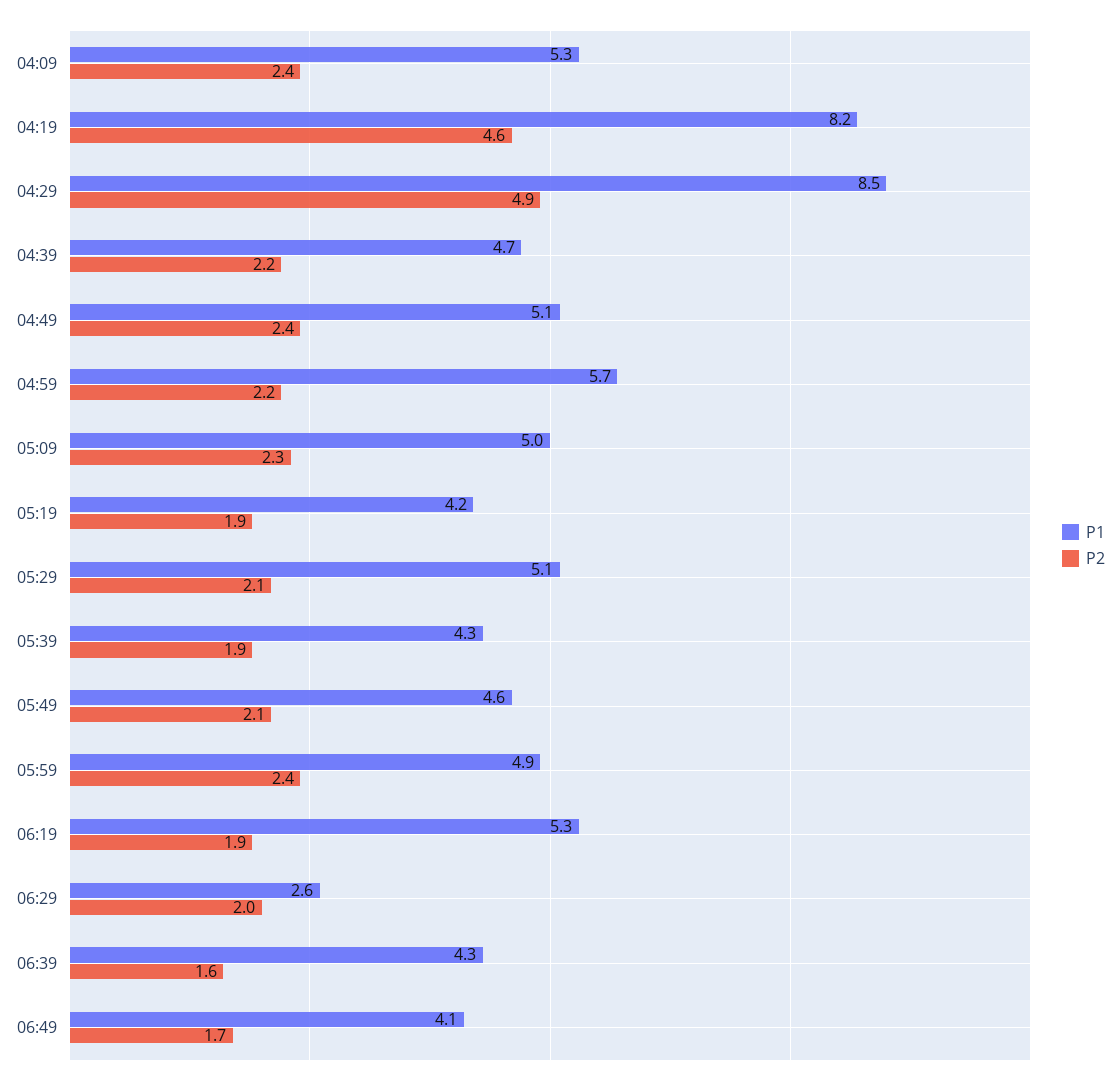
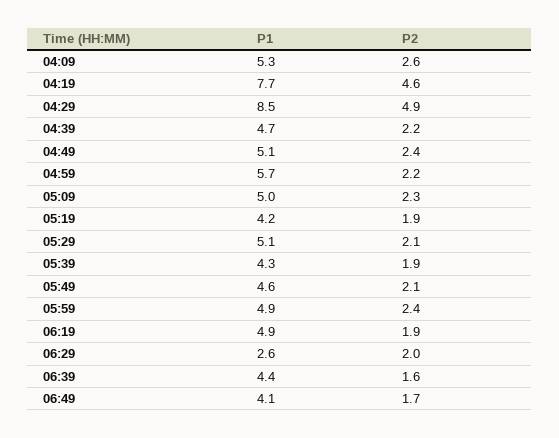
P2, 04:09: 2.4 -> 2.6
P1, 04:19: 8.2 -> 7.7
P1, 06:19: 5.3 -> 4.9
P1, 06:39: 4.3 -> 4.4

